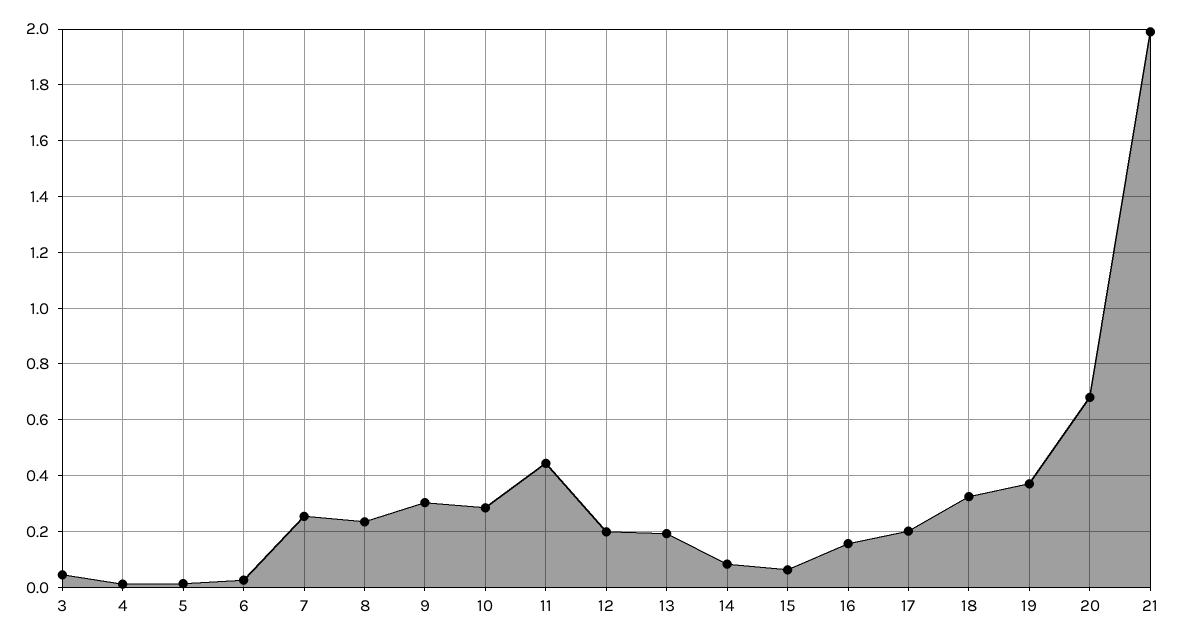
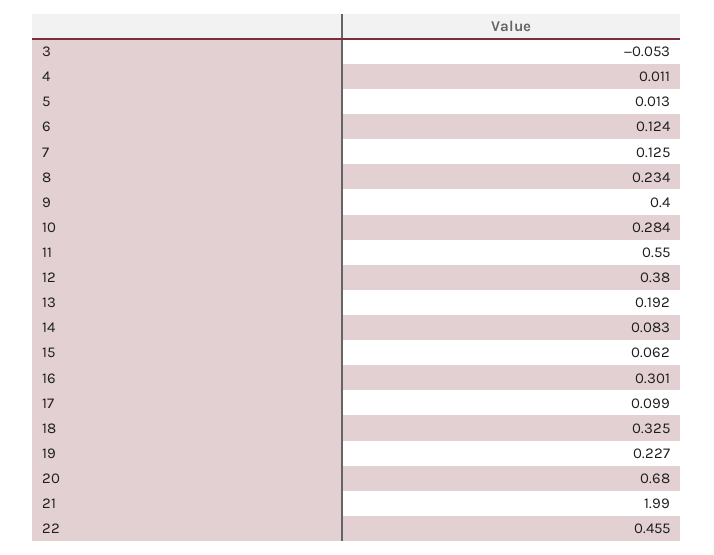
3: 0.05 -> -0.053
6: 0.025 -> 0.124
7: 0.25 -> 0.125
9: 0.3 -> 0.4
11: 0.45 -> 0.55
12: 0.2 -> 0.38
16: 0.15 -> 0.301
17: 0.2 -> 0.099
19: 0.375 -> 0.227
22: none -> 0.455

